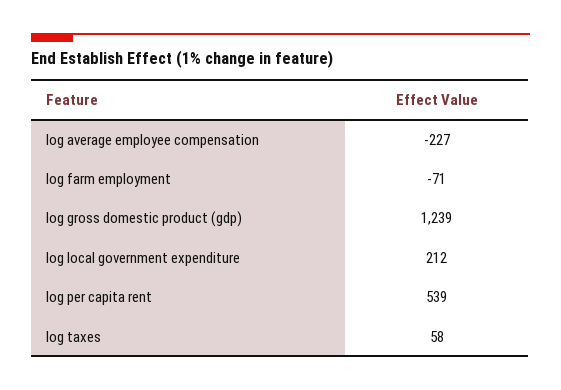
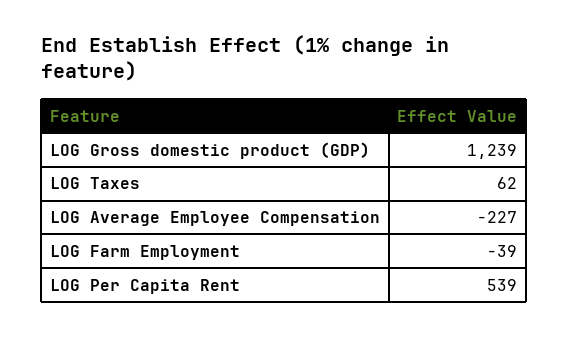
log farm employment: -71 -> -39
log local government expenditure: 212 -> none
log taxes: 58 -> 62

